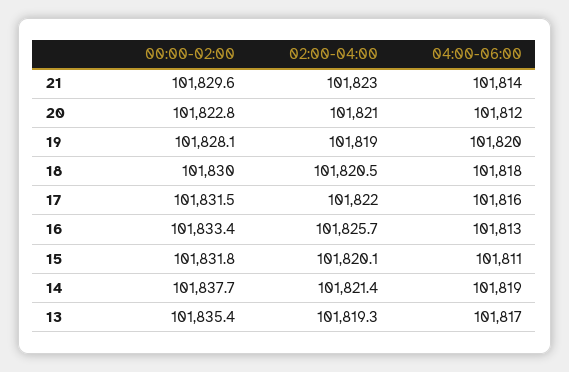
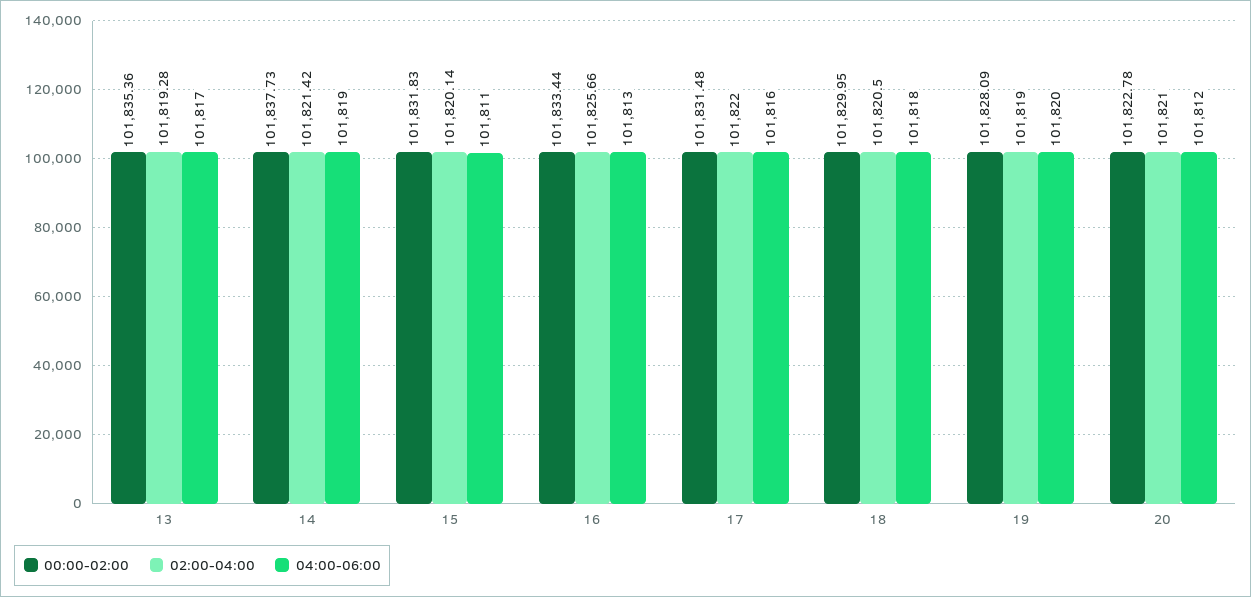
00:00-02:00, 21: 101829.6 -> none
02:00-04:00, 21: 101823 -> none
04:00-06:00, 21: 101814 -> none

